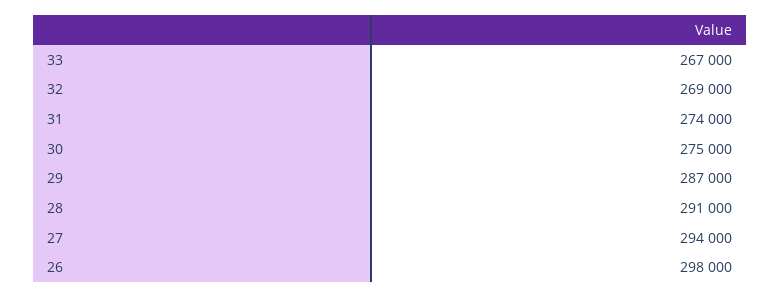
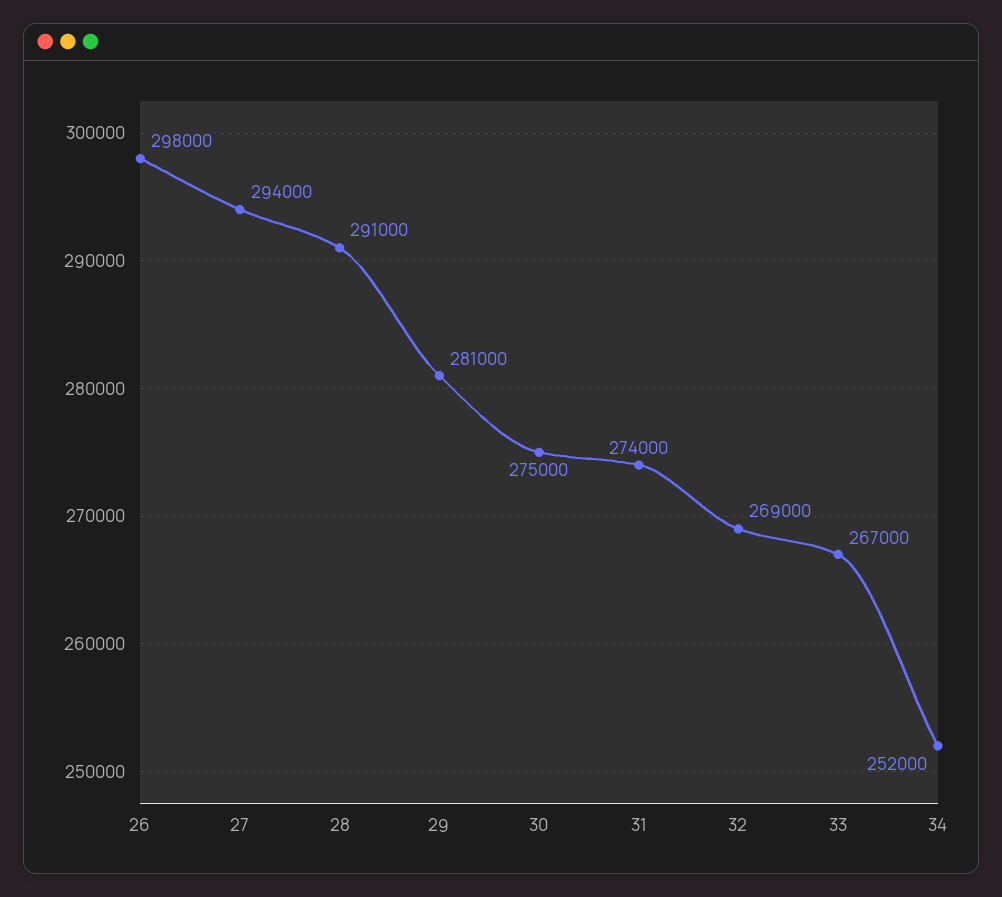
29: 287000 -> 281000
34: none -> 252000

